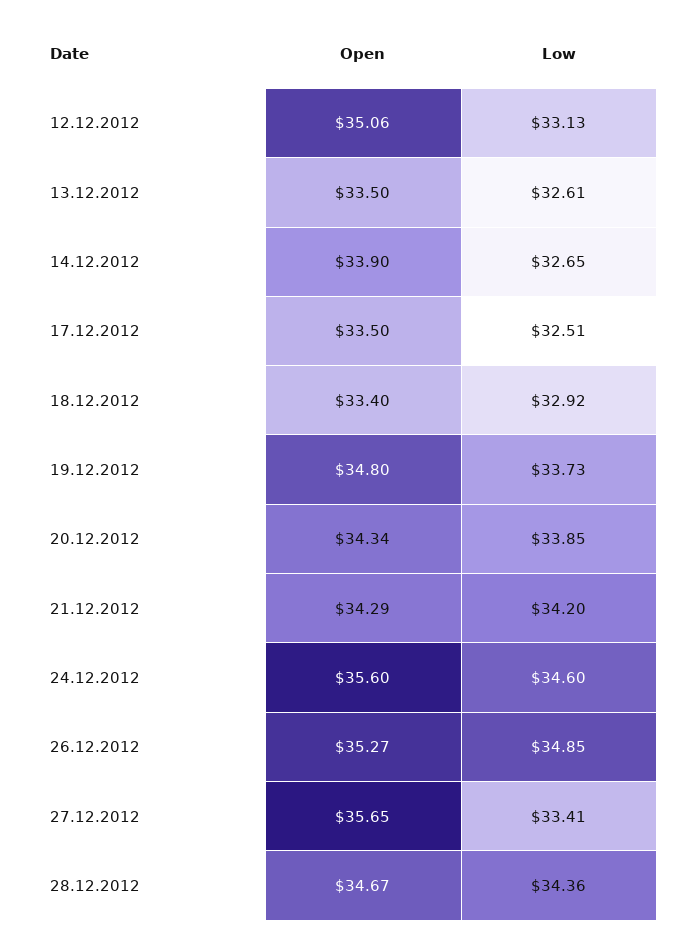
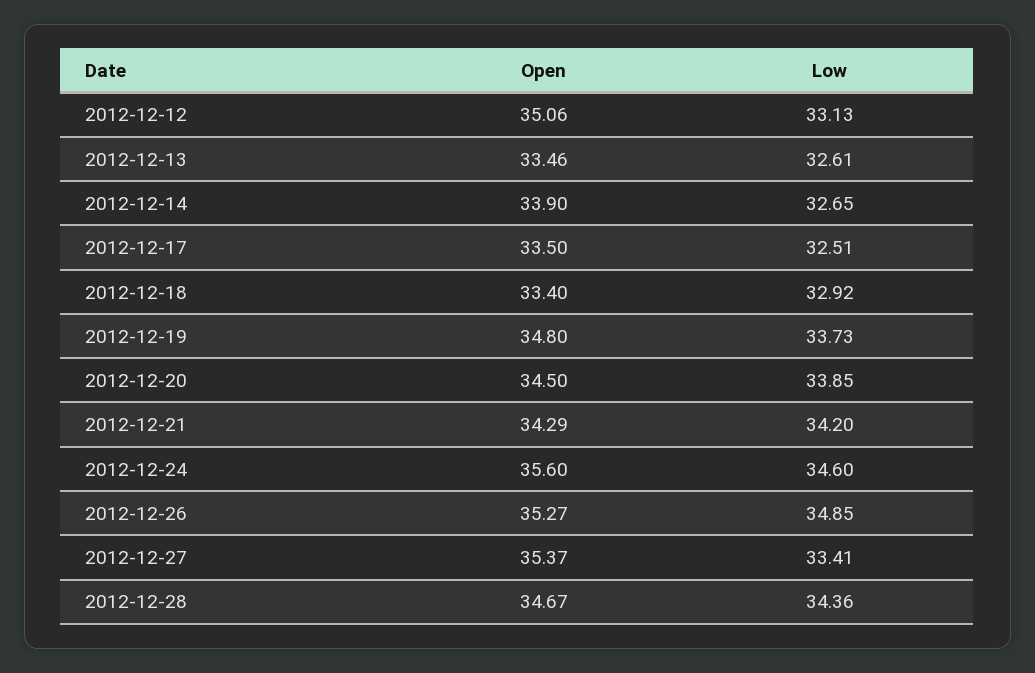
Open, 13.12.2012: 33.5 -> 33.46
Open, 20.12.2012: 34.34 -> 34.5
Open, 27.12.2012: 35.65 -> 35.37

